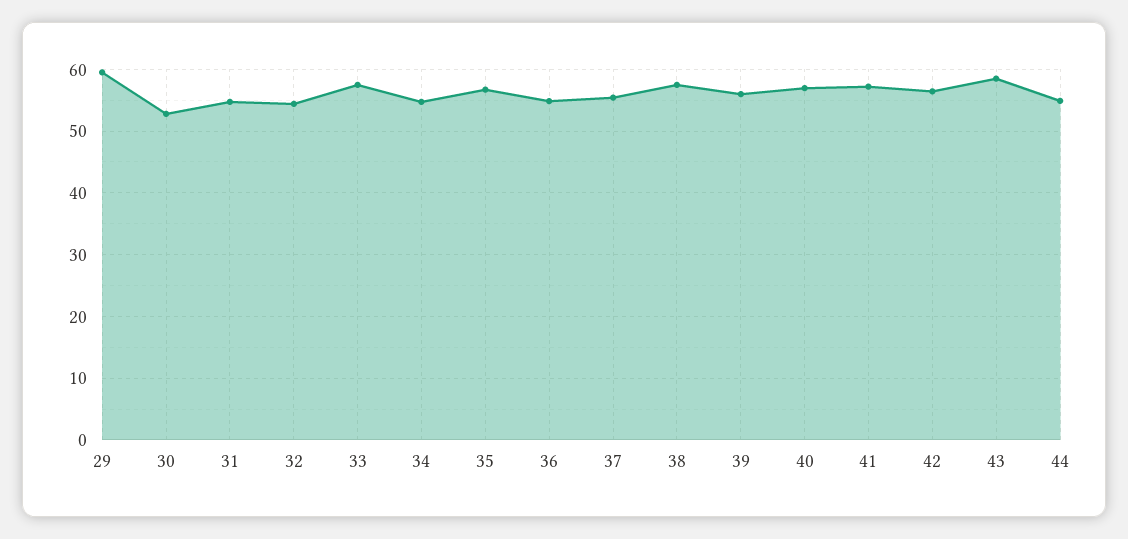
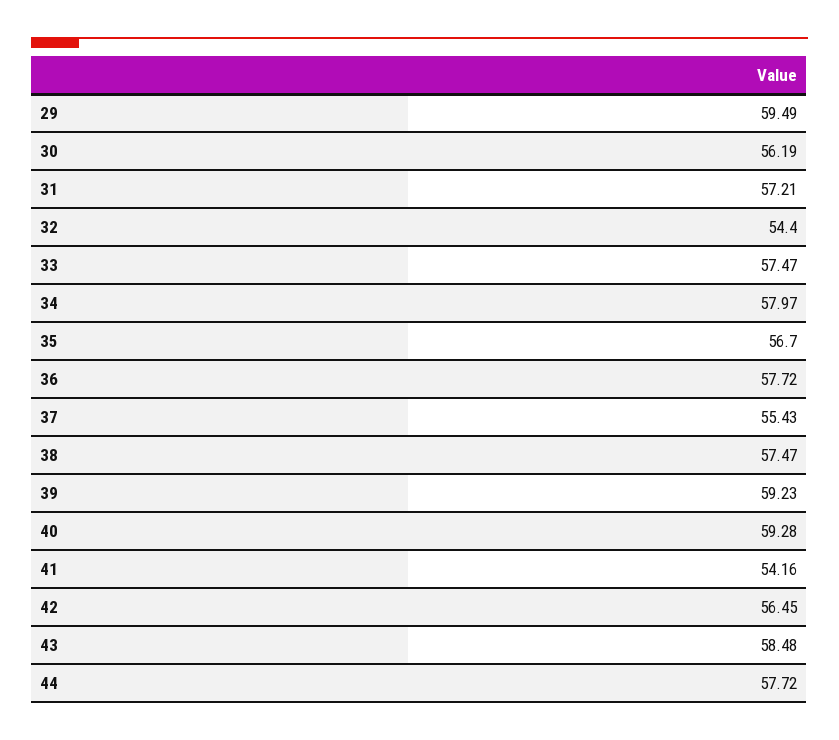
30: 53 -> 56.19
31: 55 -> 57.21
34: 55 -> 57.97
36: 55 -> 57.72
39: 56 -> 59.23
40: 57 -> 59.28
41: 57 -> 54.16
44: 55 -> 57.72

